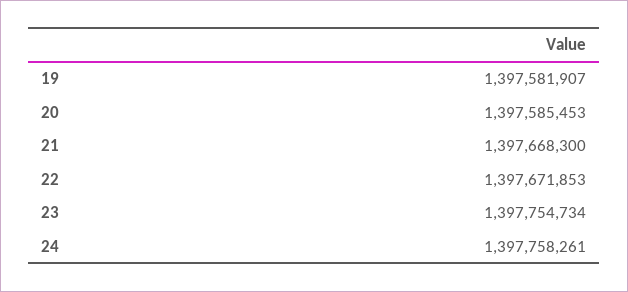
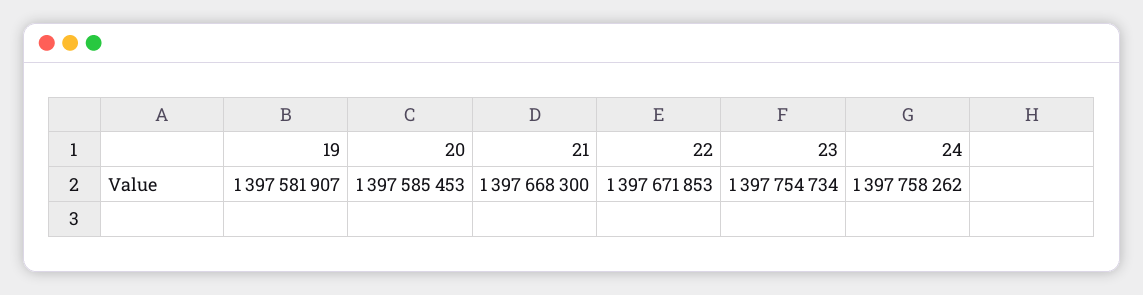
24: 1397758261 -> 1397758262

